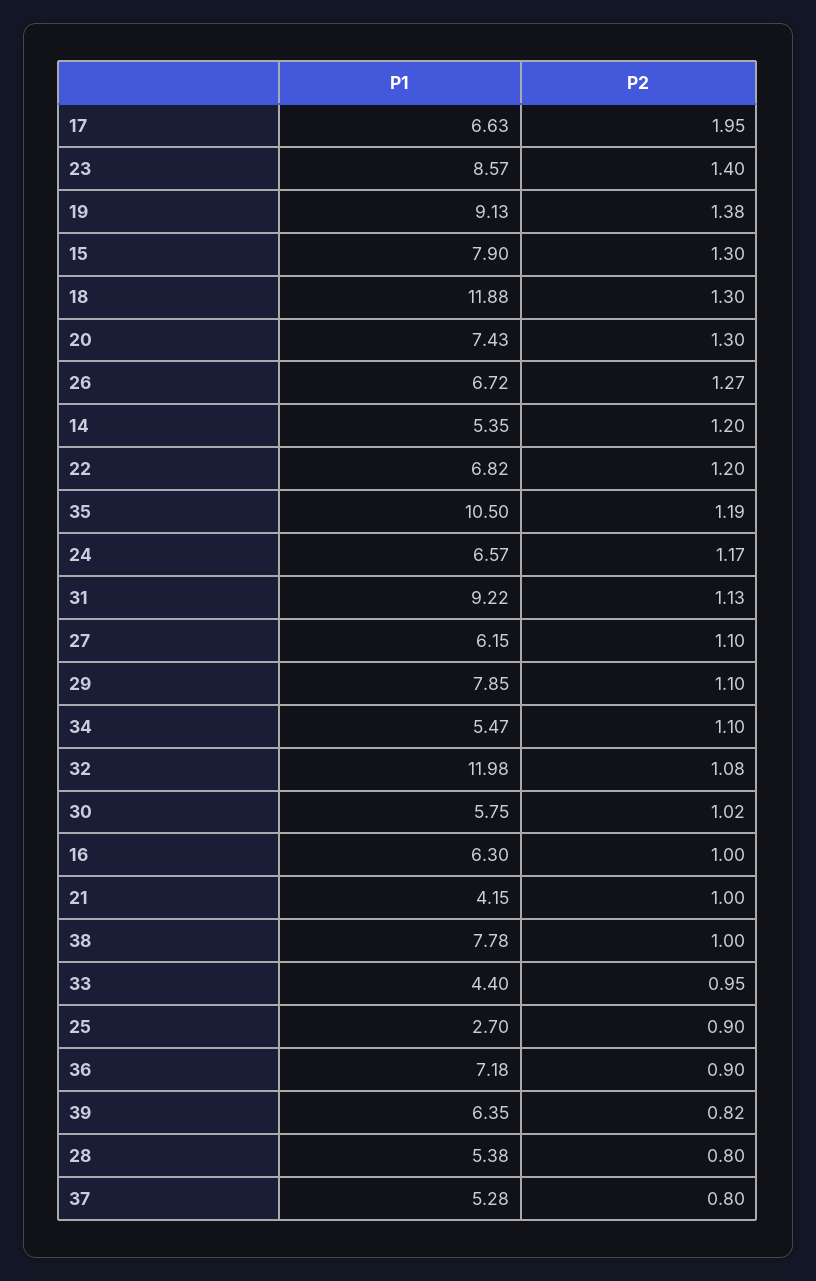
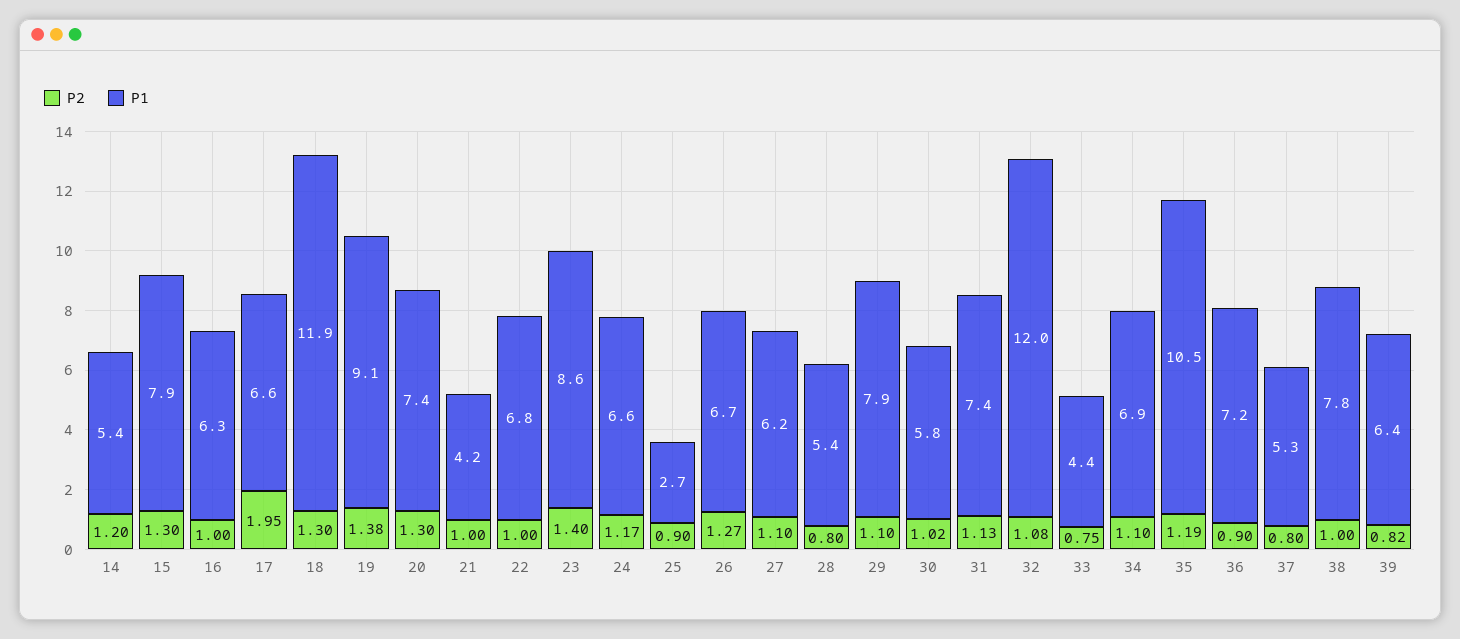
P2, 22: 1.2 -> 1
P1, 31: 9.22 -> 7.4
P1, 34: 5.47 -> 6.9
P2, 33: 0.95 -> 0.75

